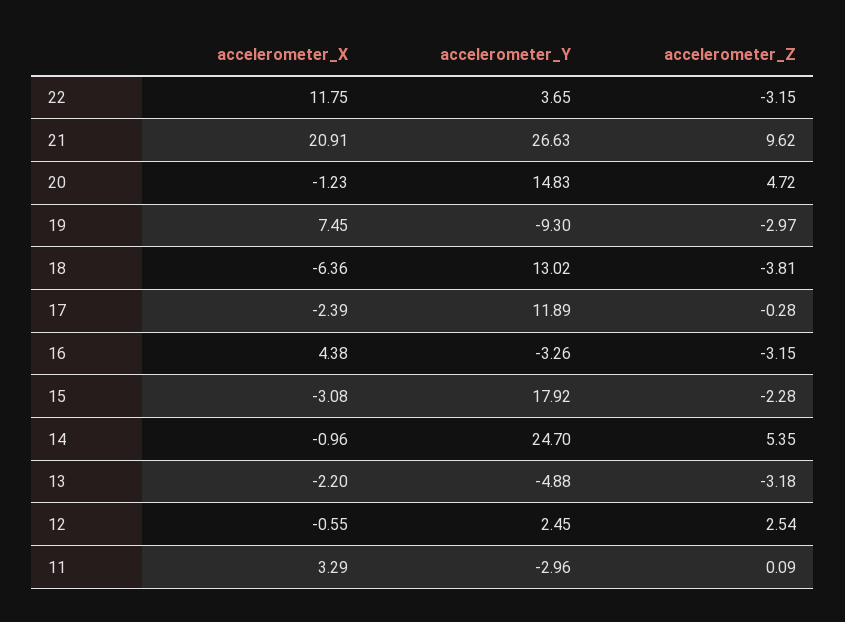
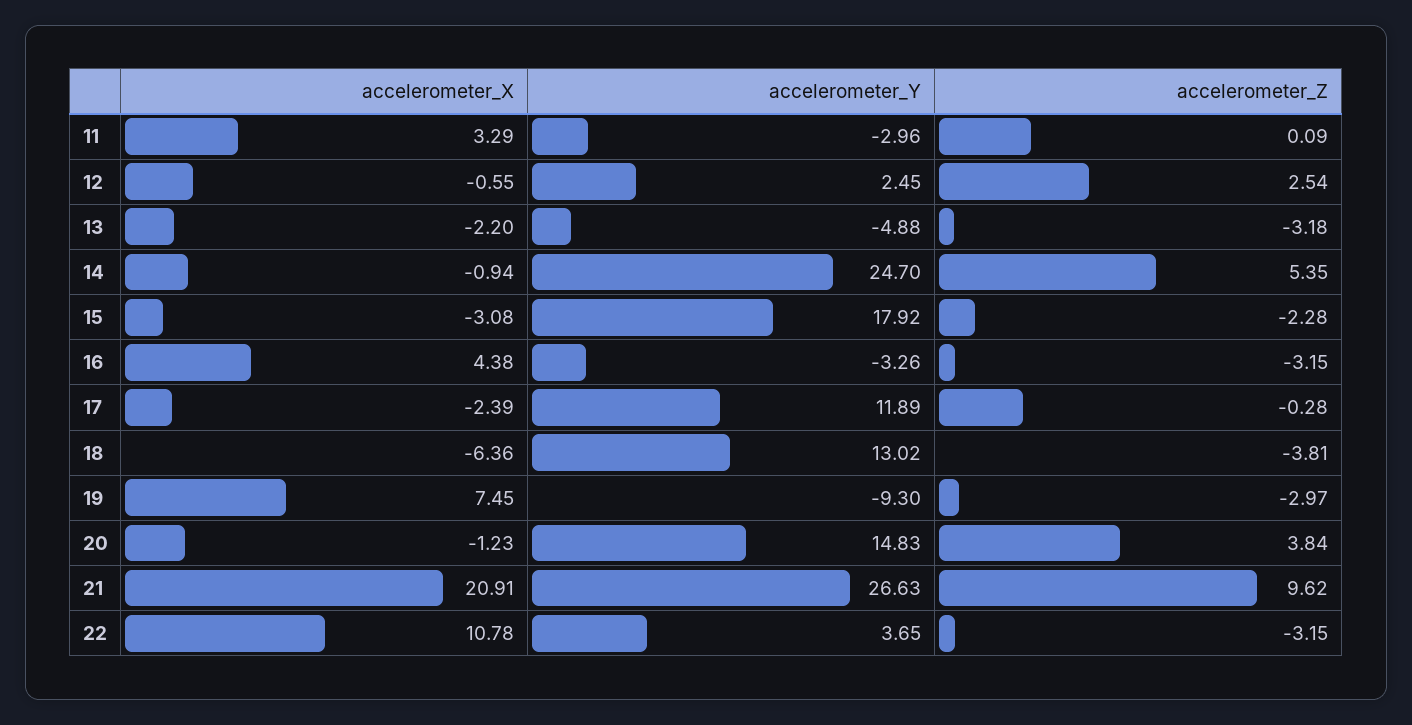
accelerometer_X, 22: 11.75 -> 10.78
accelerometer_Z, 20: 4.72 -> 3.84
accelerometer_X, 14: -0.96 -> -0.94

